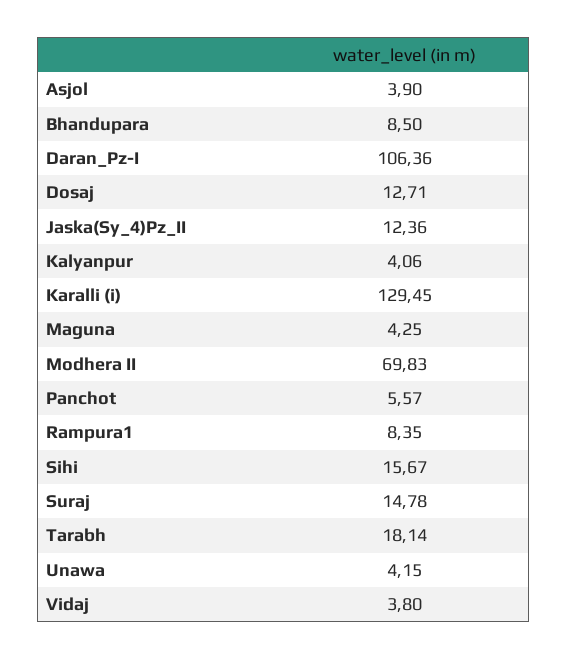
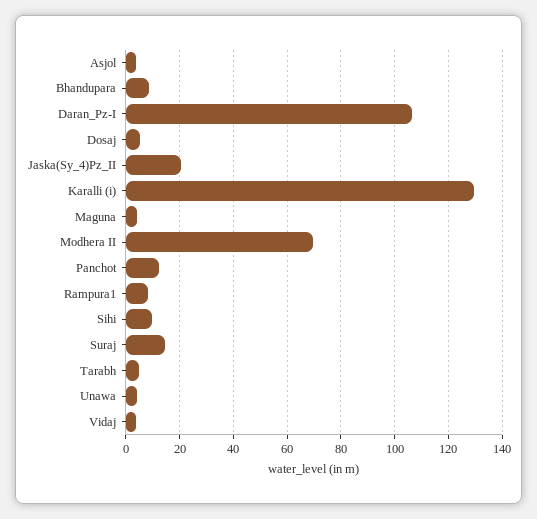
Dosaj: 12.71 -> 5
Jaska(Sy_4)Pz_II: 12.36 -> 20
Kalyanpur: 4.06 -> none
Panchot: 5.57 -> 12.5
Sihi: 15.67 -> 10
Tarabh: 18.14 -> 5

